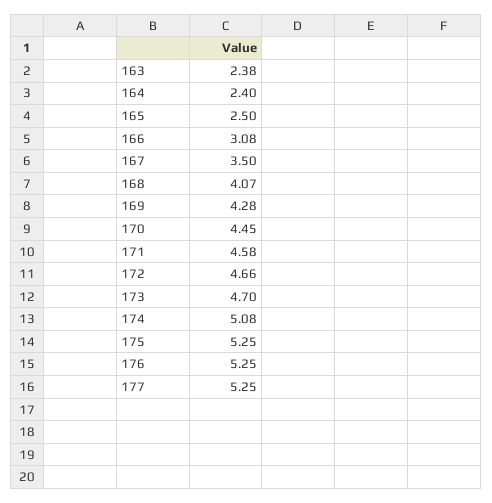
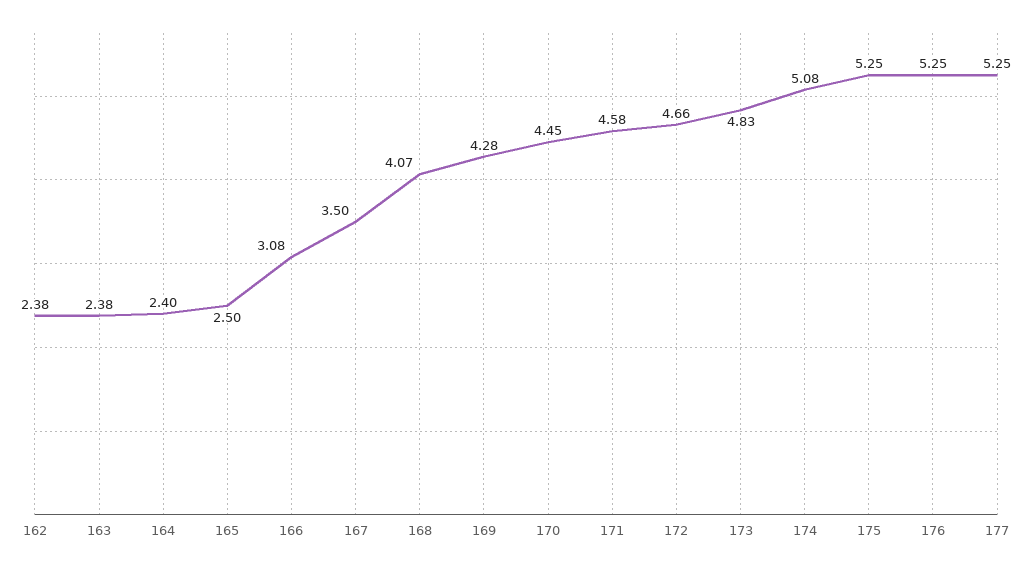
173: 4.7 -> 4.83
162: none -> 2.38

